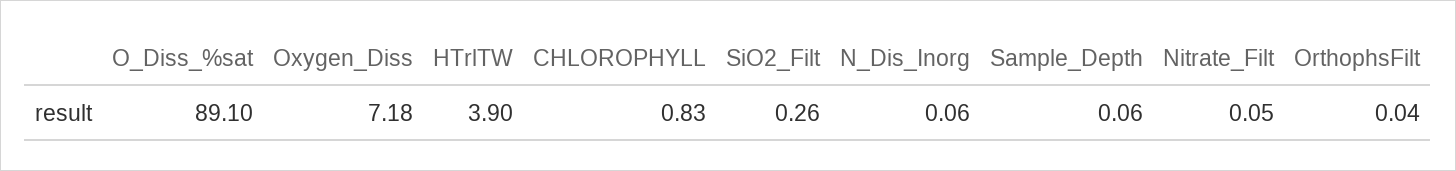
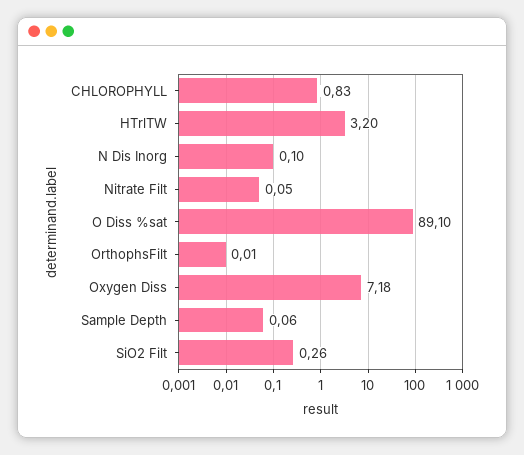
HTrlTW: 3.9 -> 3.2
N_Dis_Inorg: 0.06 -> 0.1
OrthophsFilt: 0.04 -> 0.01

